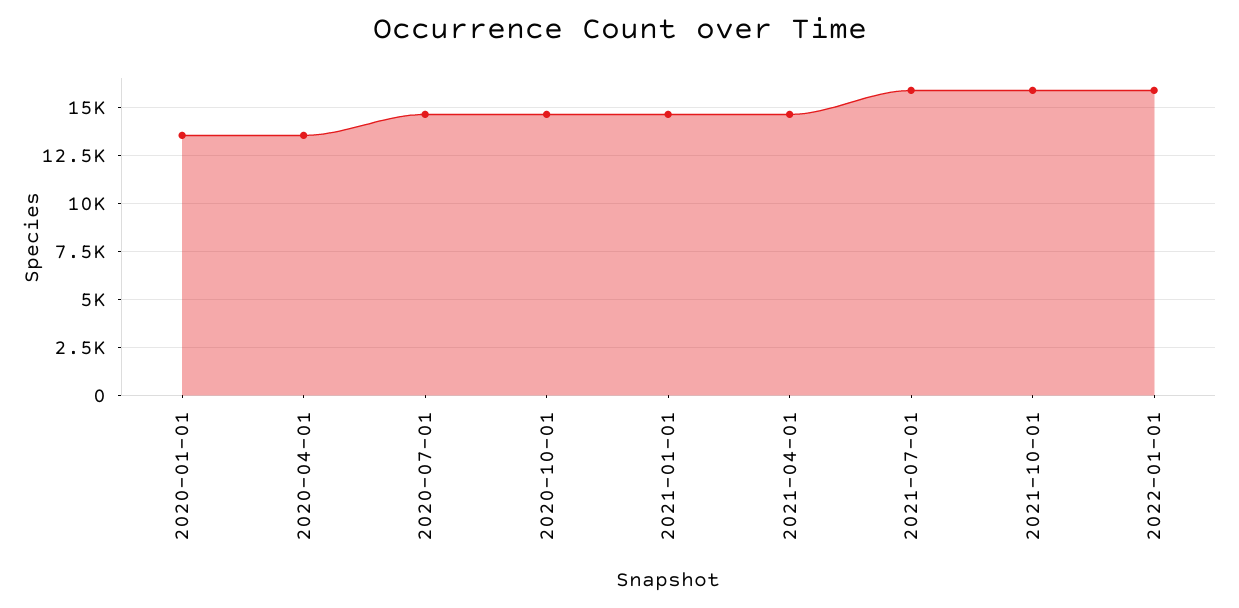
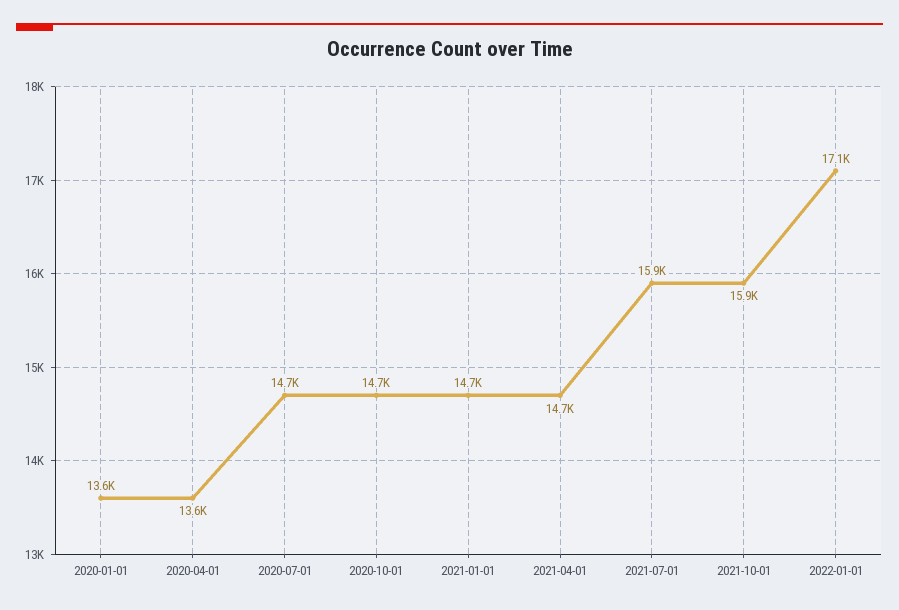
2022-01-01: 16000 -> 17100

